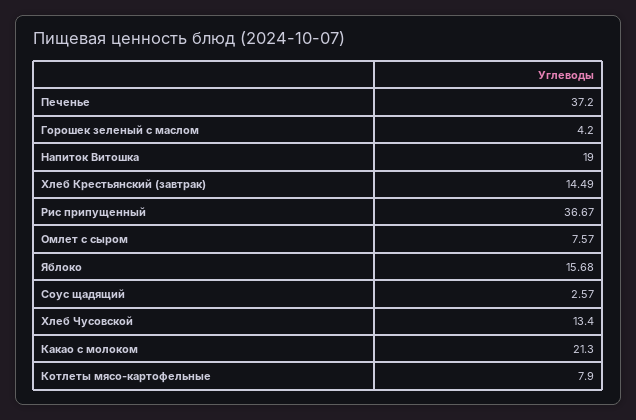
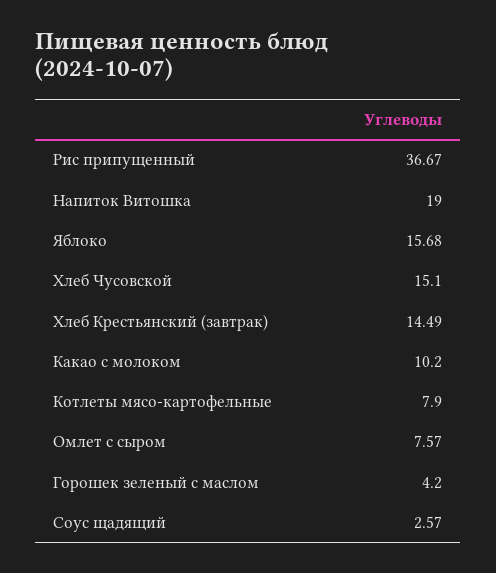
Печенье: 37.2 -> none
Хлеб Чусовской: 13.4 -> 15.1
Какао с молоком: 21.3 -> 10.2

